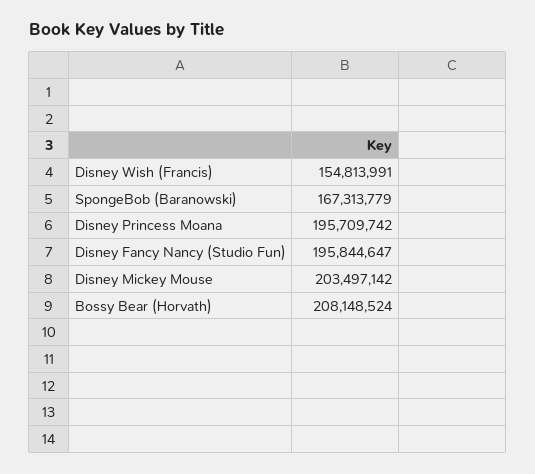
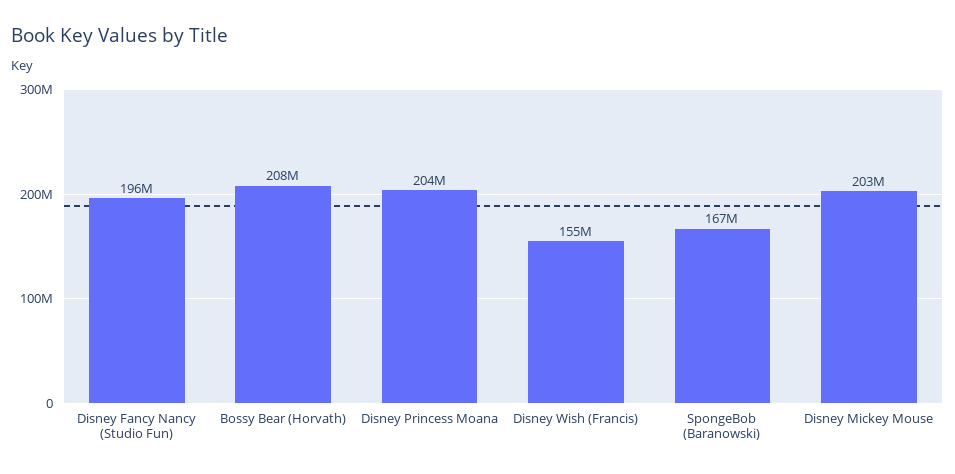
Disney Princess Moana: 195709742 -> 204000000

